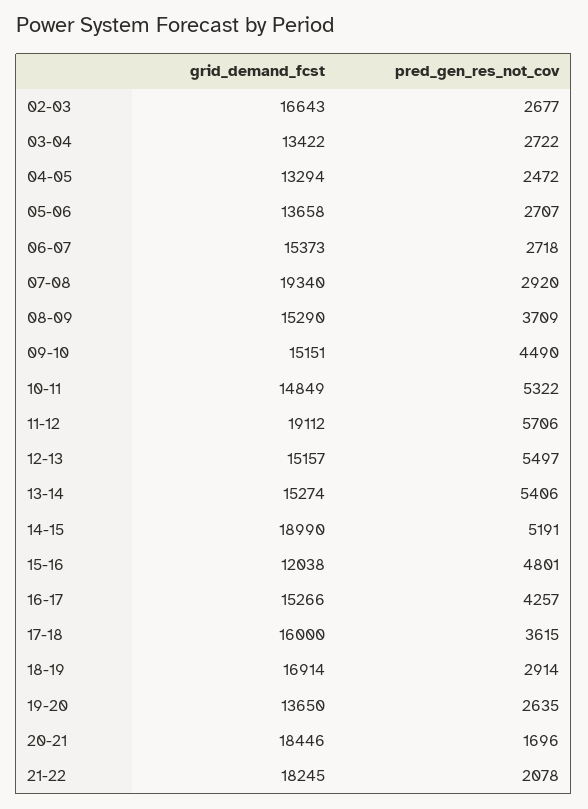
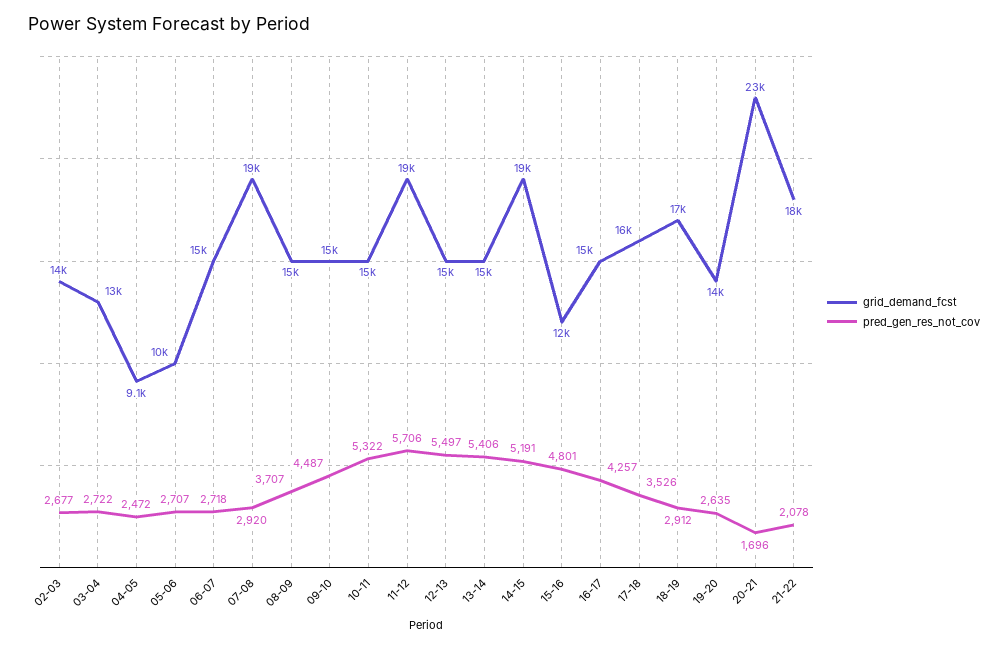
grid_demand_fcst, 02-03: 16643 -> 14000
grid_demand_fcst, 04-05: 13294 -> 9100
grid_demand_fcst, 05-06: 13658 -> 10000
pred_gen_res_not_cov, 08-09: 3709 -> 3707
pred_gen_res_not_cov, 09-10: 4490 -> 4487
pred_gen_res_not_cov, 17-18: 3615 -> 3526
pred_gen_res_not_cov, 18-19: 2914 -> 2912
grid_demand_fcst, 20-21: 18446 -> 23000

